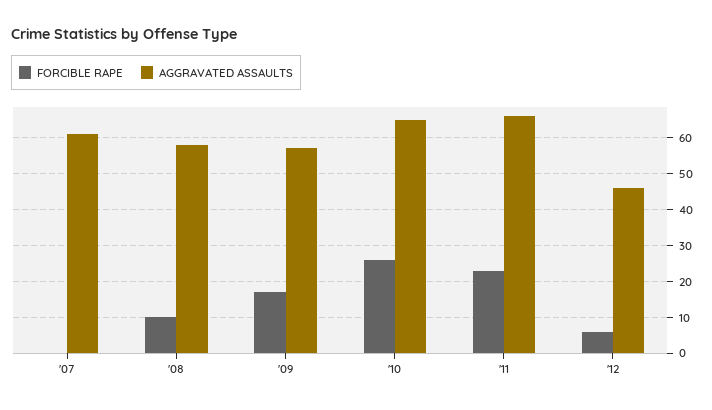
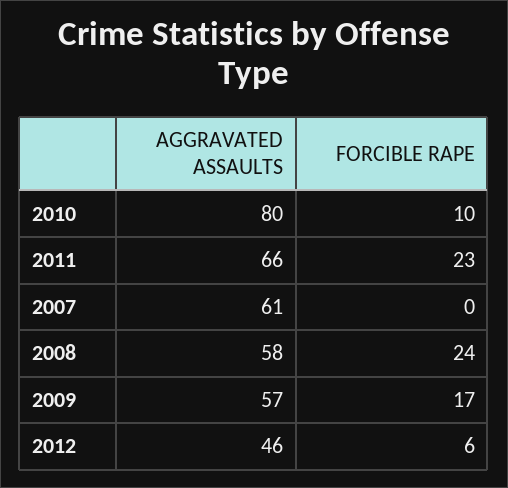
FORCIBLE RAPE, '08: 10 -> 24
FORCIBLE RAPE, '10: 25 -> 10
AGGRAVATED ASSAULTS, '10: 65 -> 80

